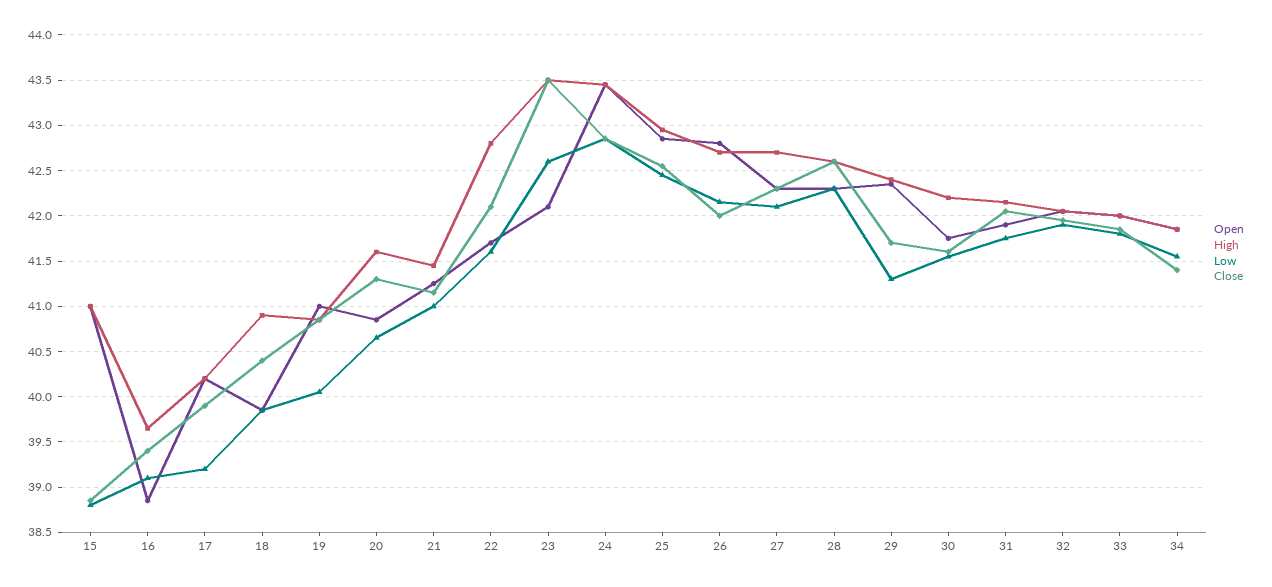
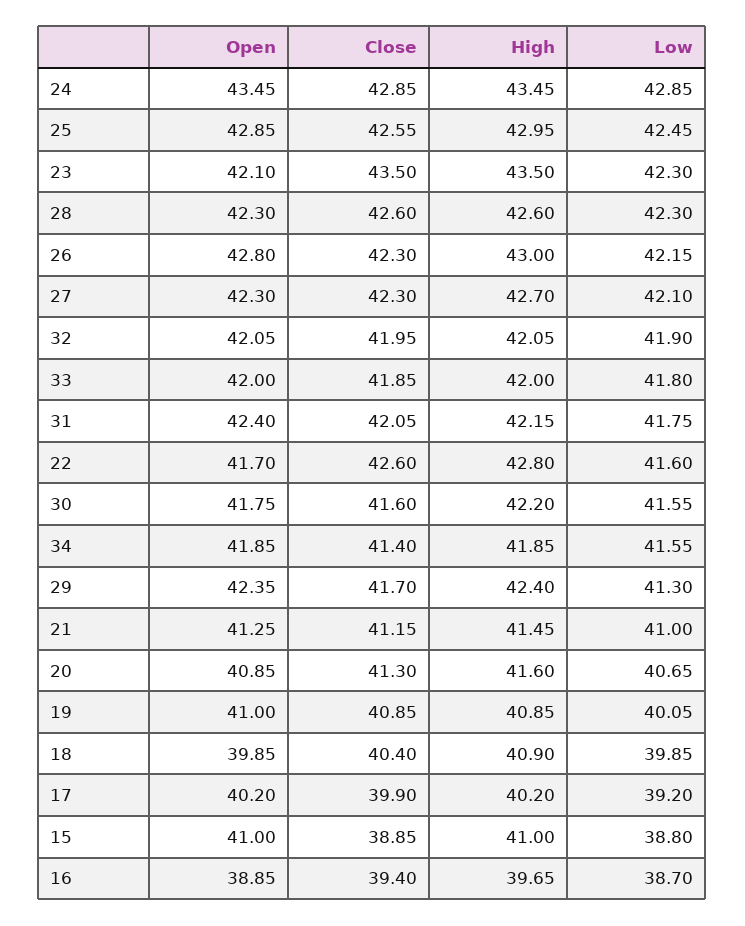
Low, 16: 39.1 -> 38.7
Close, 22: 42.1 -> 42.6
Low, 23: 42.6 -> 42.3
High, 26: 42.7 -> 43
Close, 26: 42 -> 42.3
Open, 31: 41.9 -> 42.4

